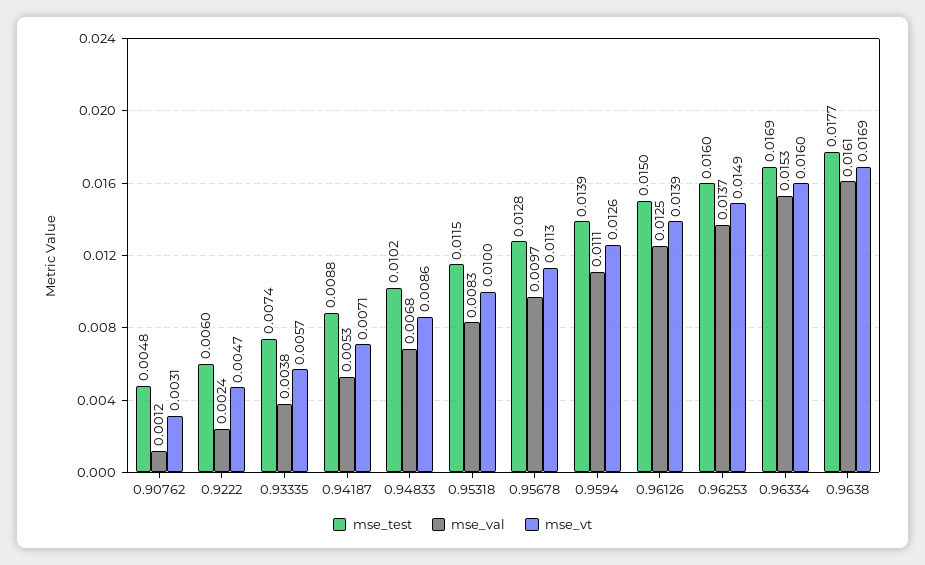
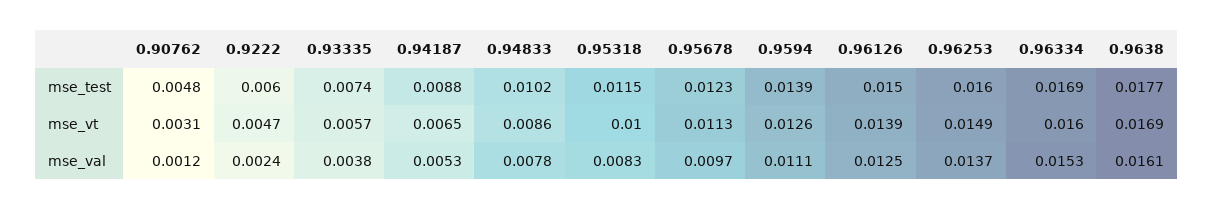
mse_vt, 0.94187: 0.0071 -> 0.0065
mse_val, 0.94833: 0.0068 -> 0.0078
mse_test, 0.95678: 0.0128 -> 0.0123

